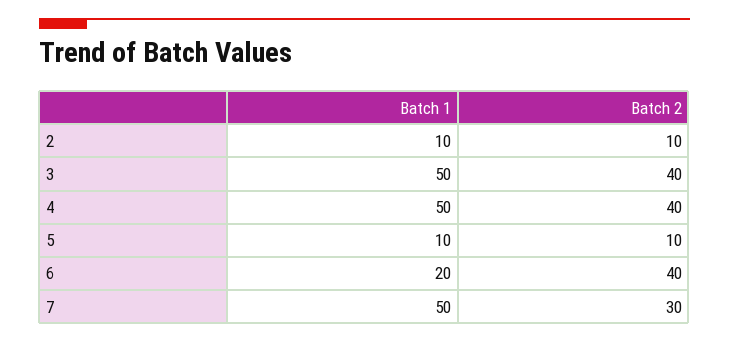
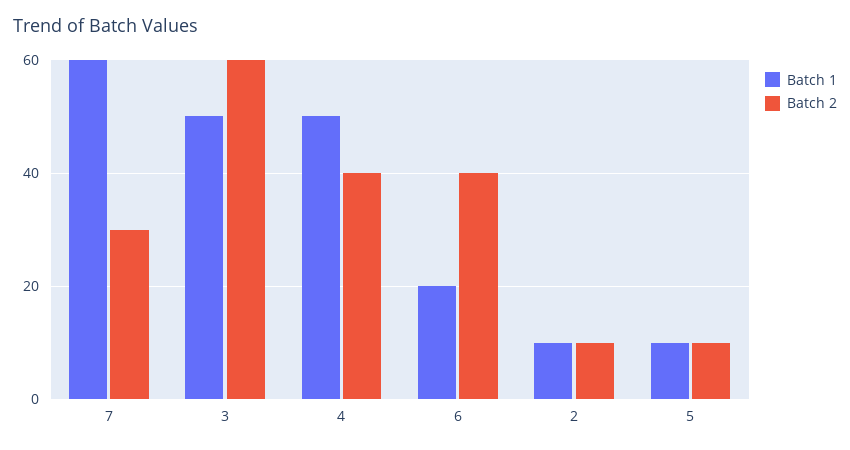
Batch 2, 3: 40 -> 60
Batch 1, 7: 50 -> 60

